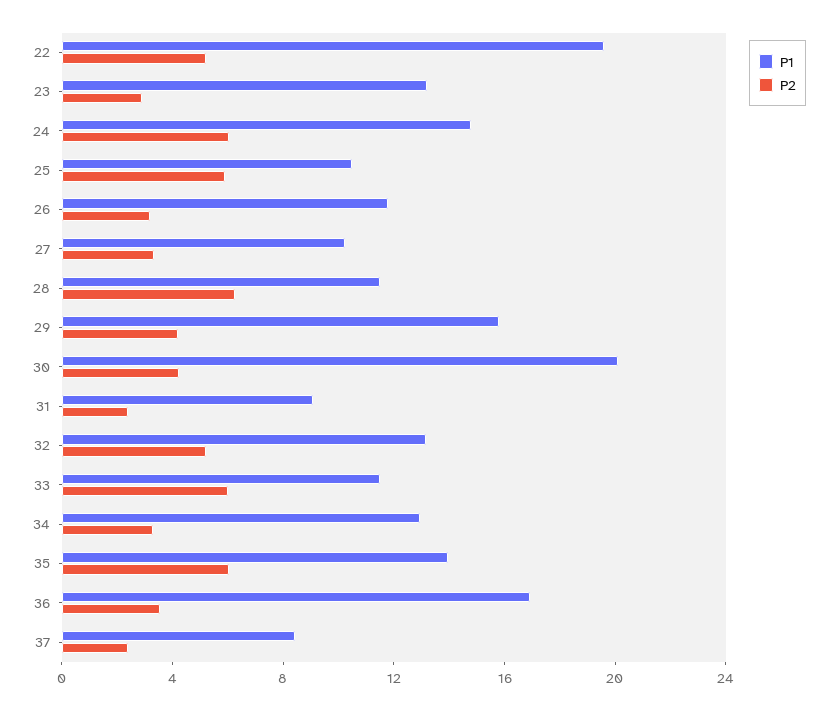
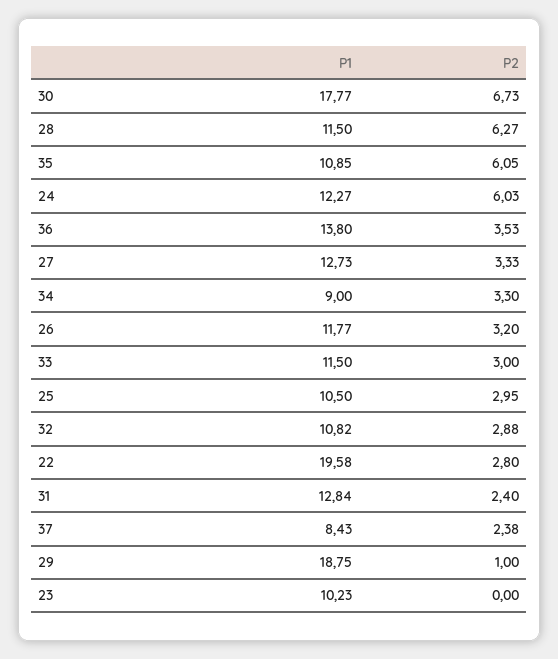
P2, 22: 5 -> 2.8
P1, 23: 13 -> 10.23
P2, 23: 3 -> 0
P1, 24: 15 -> 12.27
P2, 25: 6 -> 2.95
P1, 27: 10 -> 12.73
P1, 29: 16 -> 18.75
P2, 29: 4 -> 1
P1, 30: 20 -> 17.77
P2, 30: 4 -> 6.73
P1, 31: 9 -> 12.84
P1, 32: 13 -> 10.82
P2, 32: 5 -> 2.88
P2, 33: 6 -> 3
P1, 34: 13 -> 9
P1, 35: 14 -> 10.85
P1, 36: 17 -> 13.8

